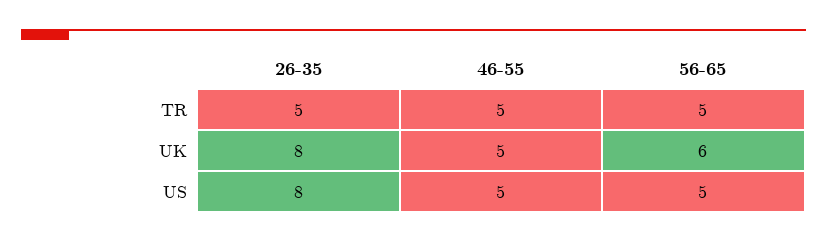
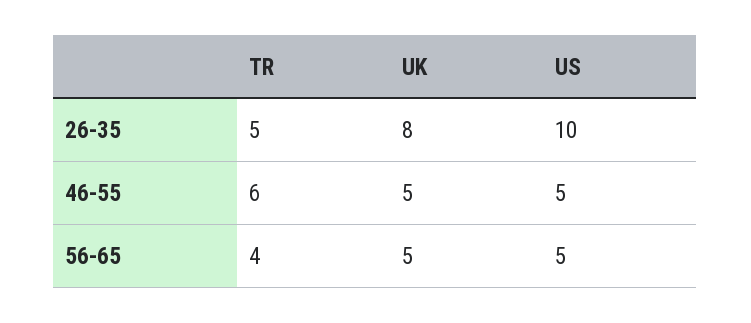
46-55, TR: 5 -> 6
56-65, TR: 5 -> 4
56-65, UK: 6 -> 5
26-35, US: 8 -> 10

